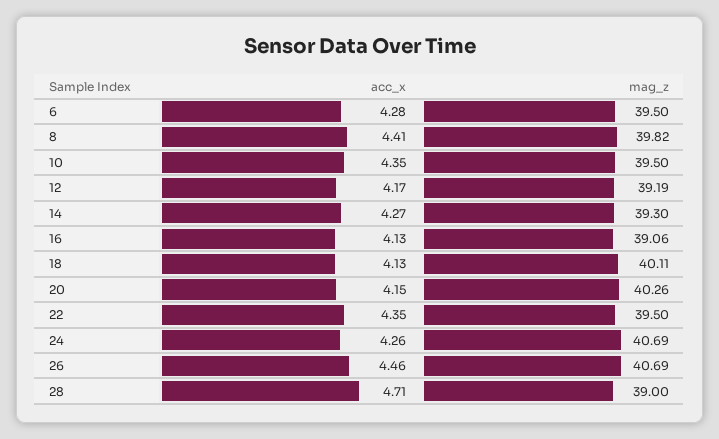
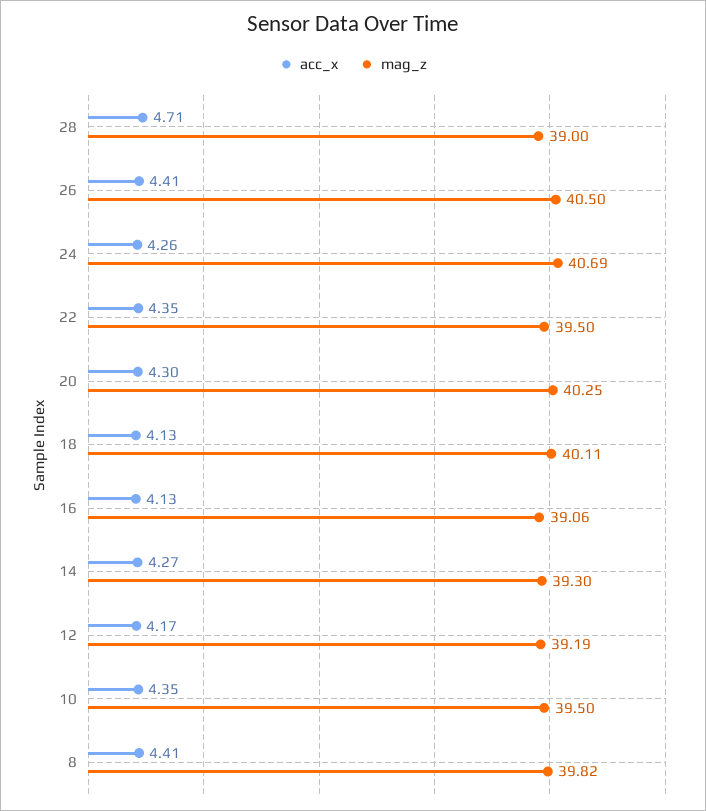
acc_x, 6: 4.28 -> none
mag_z, 6: 39.5 -> none
acc_x, 20: 4.15 -> 4.3
mag_z, 20: 40.26 -> 40.25
acc_x, 26: 4.46 -> 4.41
mag_z, 26: 40.69 -> 40.5

